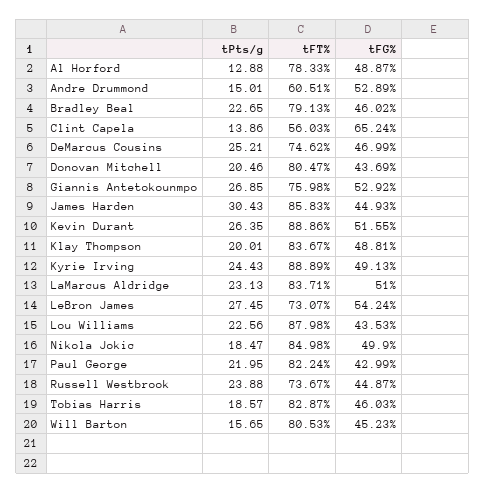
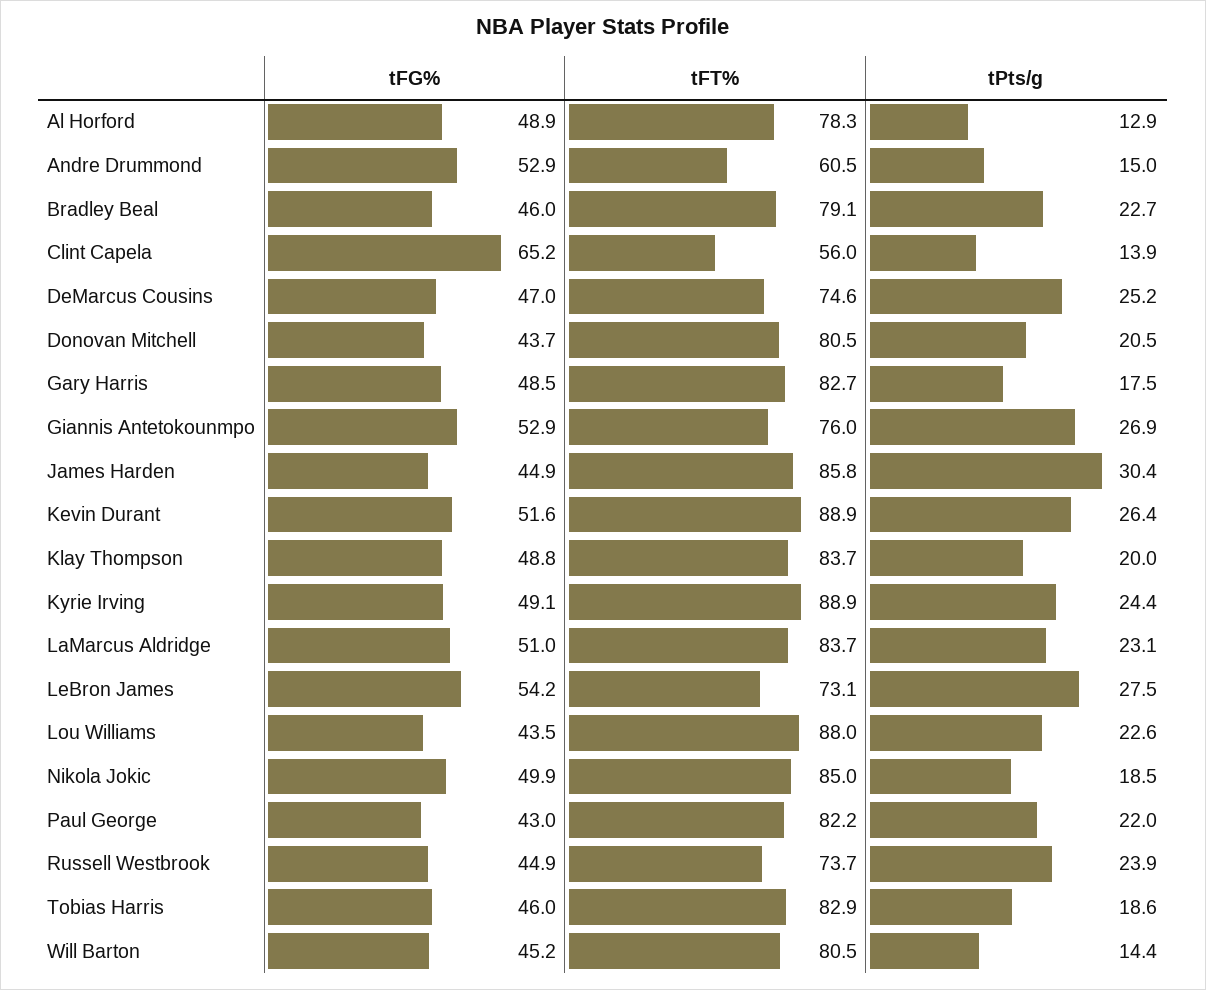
tPts/g, Will Barton: 15.65 -> 14.4
tFG%, Gary Harris: none -> 48.5
tFT%, Gary Harris: none -> 82.7
tPts/g, Gary Harris: none -> 17.5

